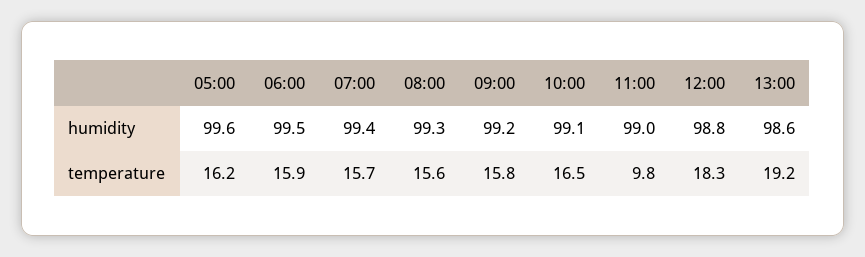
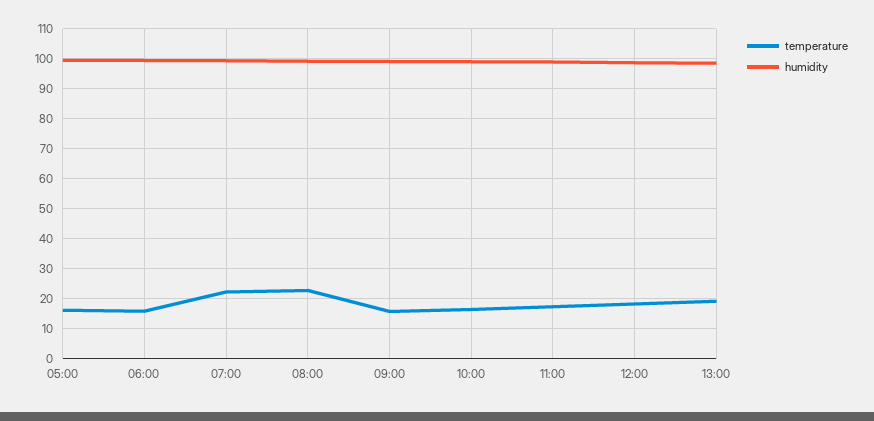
temperature, 07:00: 15.7 -> 22.5
temperature, 08:00: 15.6 -> 22.5
temperature, 11:00: 9.8 -> 17.5

